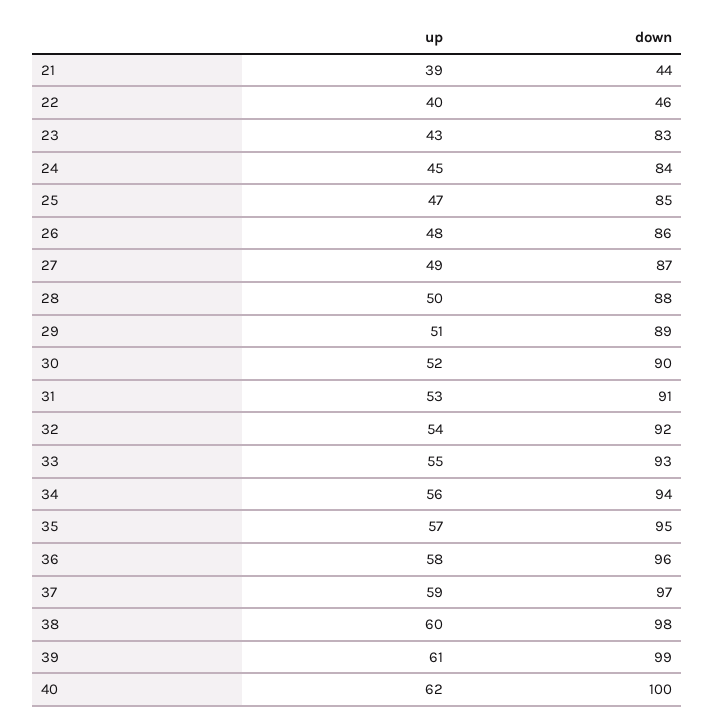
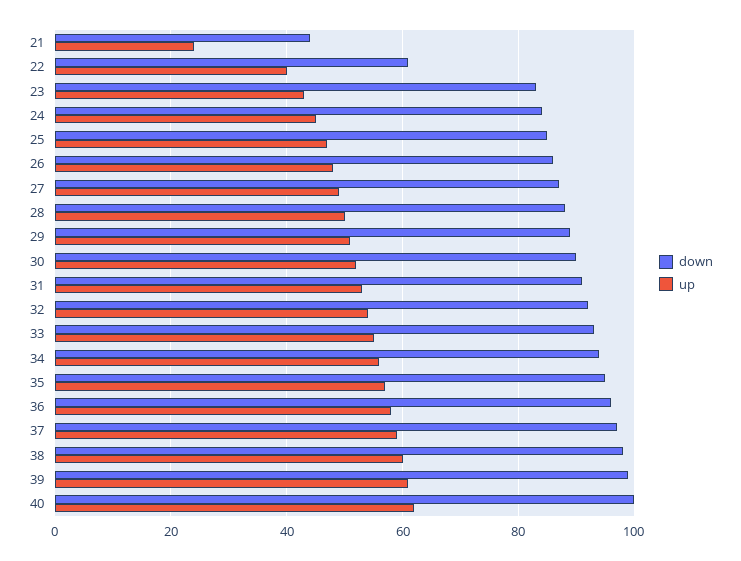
up, 21: 39 -> 25
down, 22: 46 -> 60

